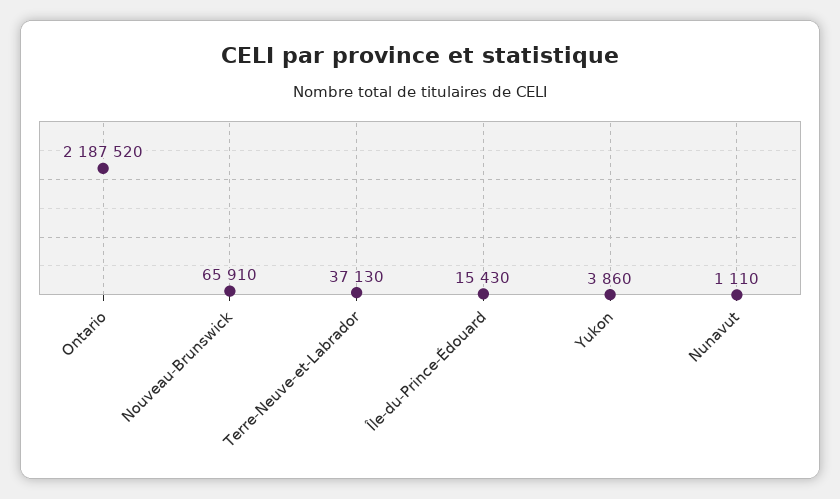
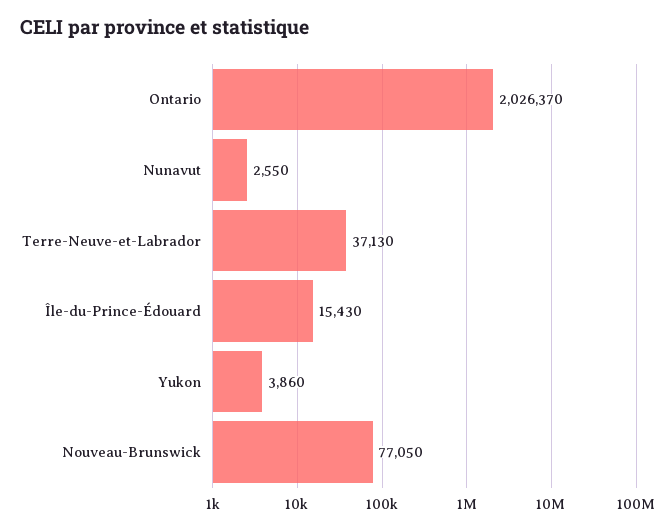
Ontario: 2187520 -> 2026370
Nouveau-Brunswick: 65910 -> 77050
Nunavut: 1110 -> 2550

